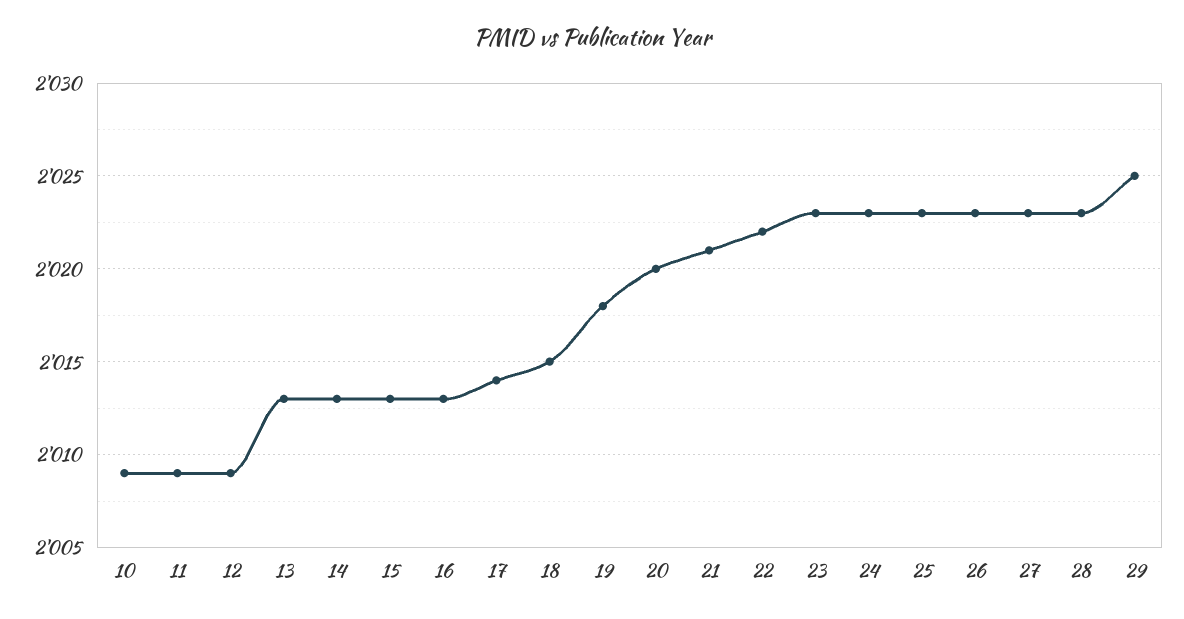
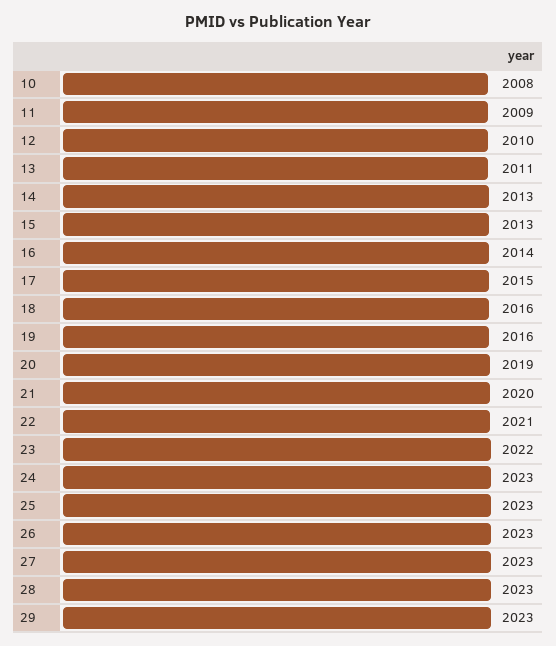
10: 2009 -> 2008
12: 2009 -> 2010
13: 2013 -> 2011
16: 2013 -> 2014
17: 2014 -> 2015
18: 2015 -> 2016
19: 2018 -> 2016
20: 2020 -> 2019
21: 2021 -> 2020
22: 2022 -> 2021
23: 2023 -> 2022
29: 2025 -> 2023

